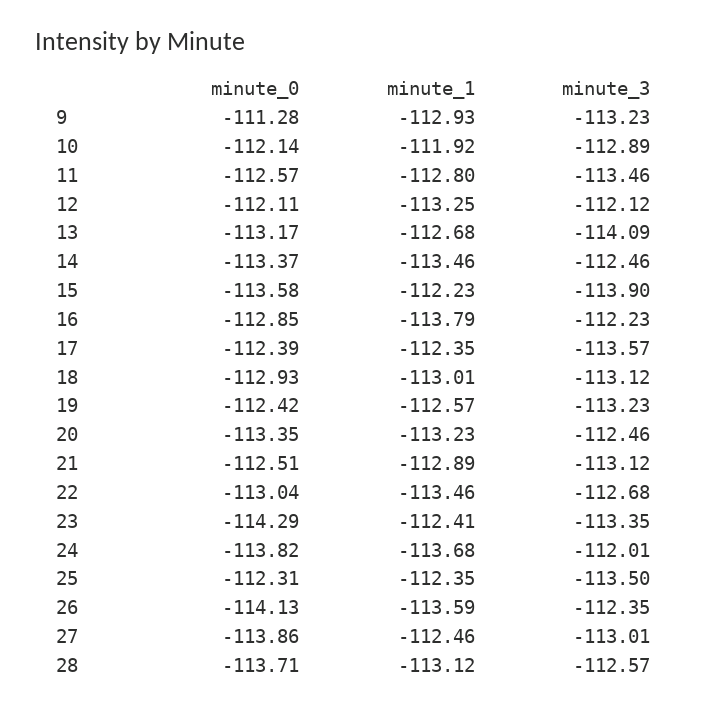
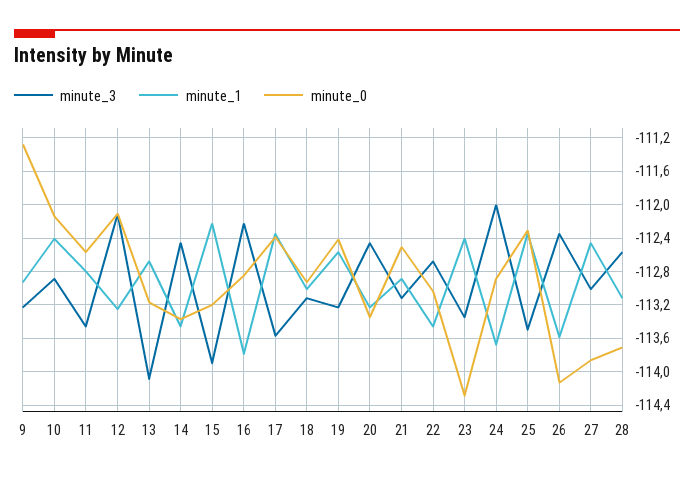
minute_1, 10: -111.92 -> -112.4
minute_0, 15: -113.58 -> -113.2
minute_0, 24: -113.82 -> -112.9

